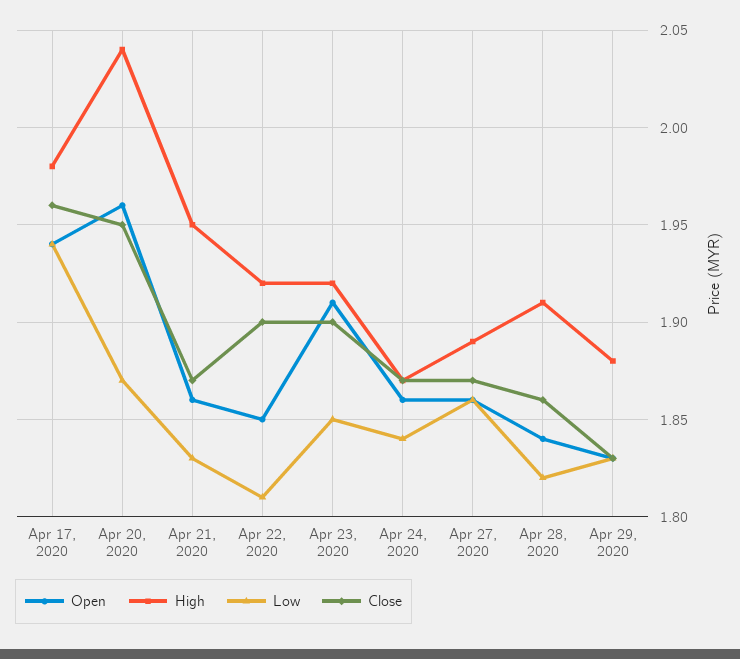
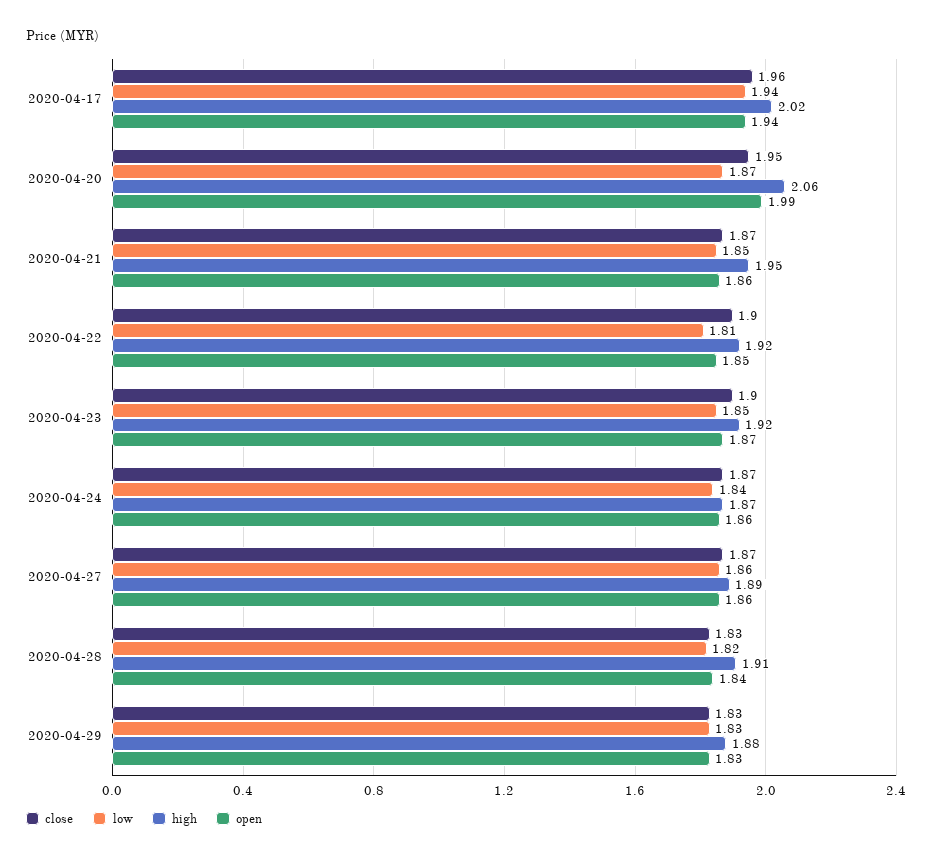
High, Apr 17, 2020: 1.98 -> 2.02
Open, Apr 20, 2020: 1.96 -> 1.99
High, Apr 20, 2020: 2.04 -> 2.06
Low, Apr 21, 2020: 1.83 -> 1.85
Open, Apr 23, 2020: 1.91 -> 1.87
Close, Apr 28, 2020: 1.86 -> 1.83

